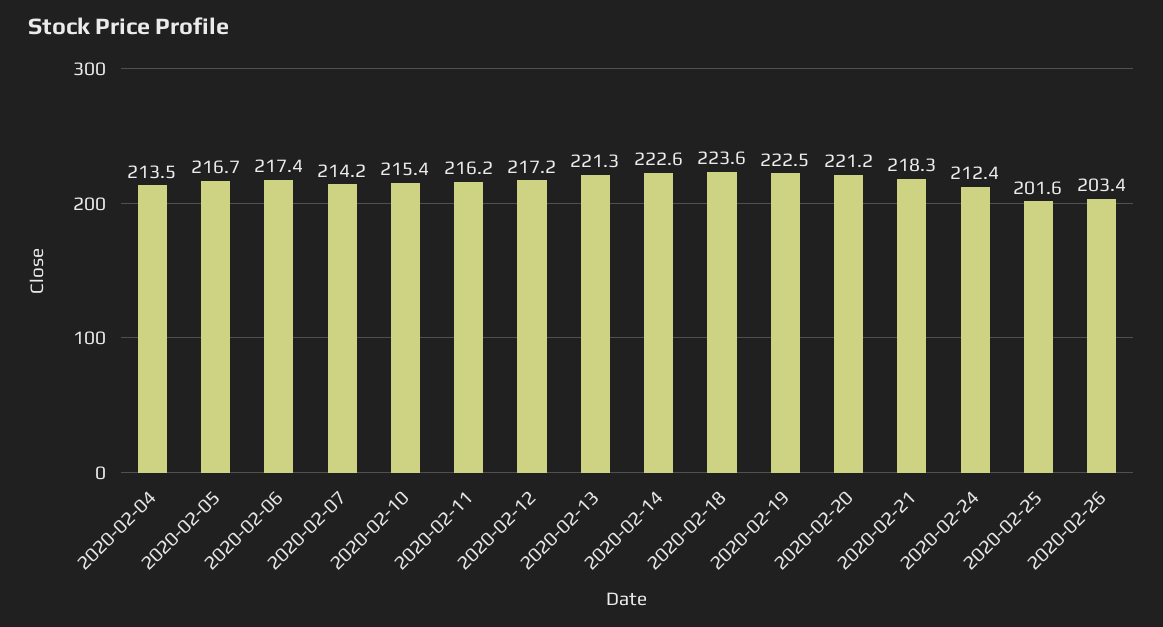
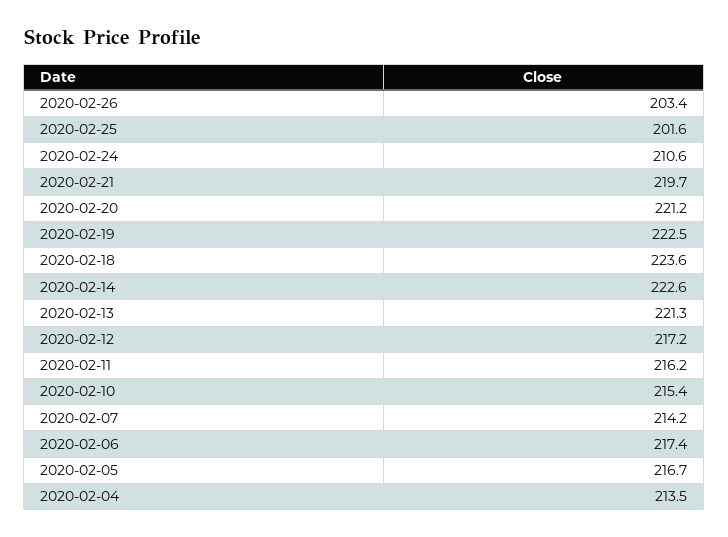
2020-02-21: 218.3 -> 219.7
2020-02-24: 212.4 -> 210.6

